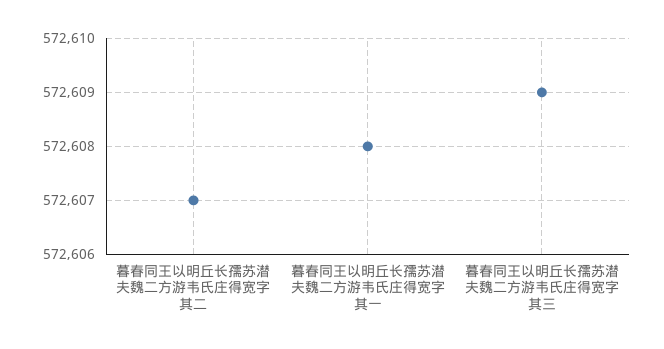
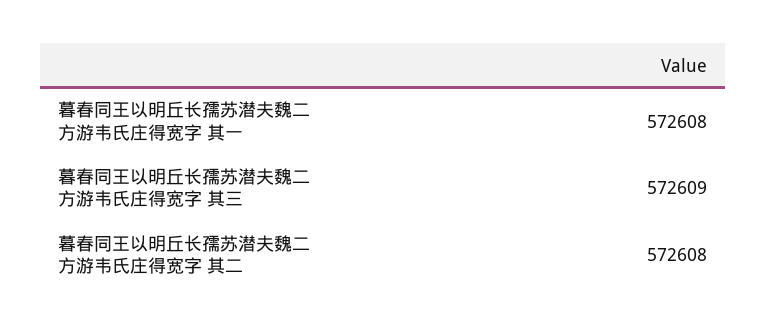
暮春同王以明丘长孺苏潜夫魏二方游韦氏庄得宽字 其二: 572607 -> 572608

